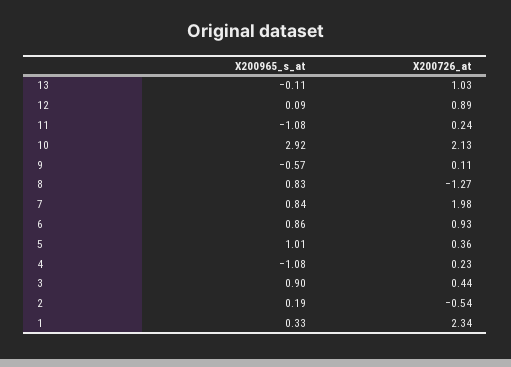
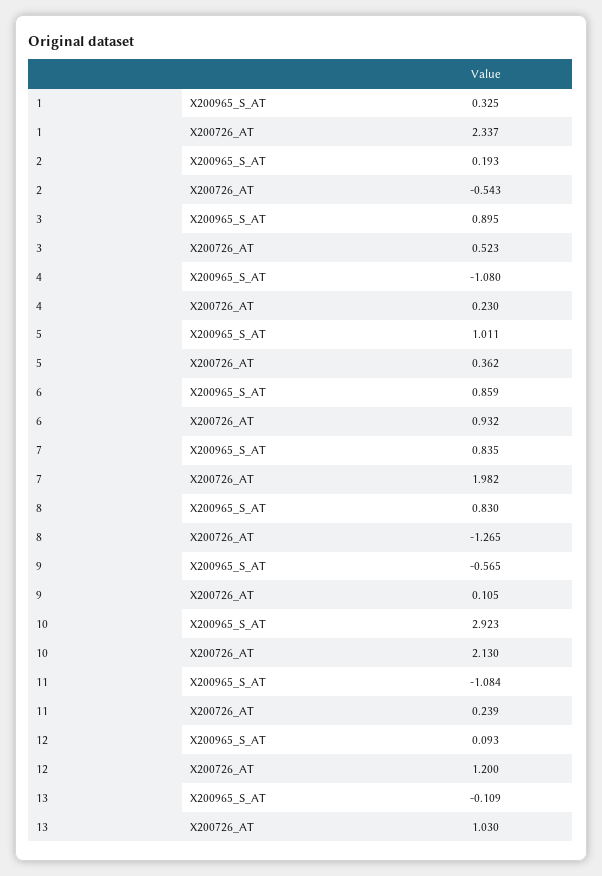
X200726_at, 12: 0.89 -> 1.2
X200726_at, 3: 0.44 -> 0.523

